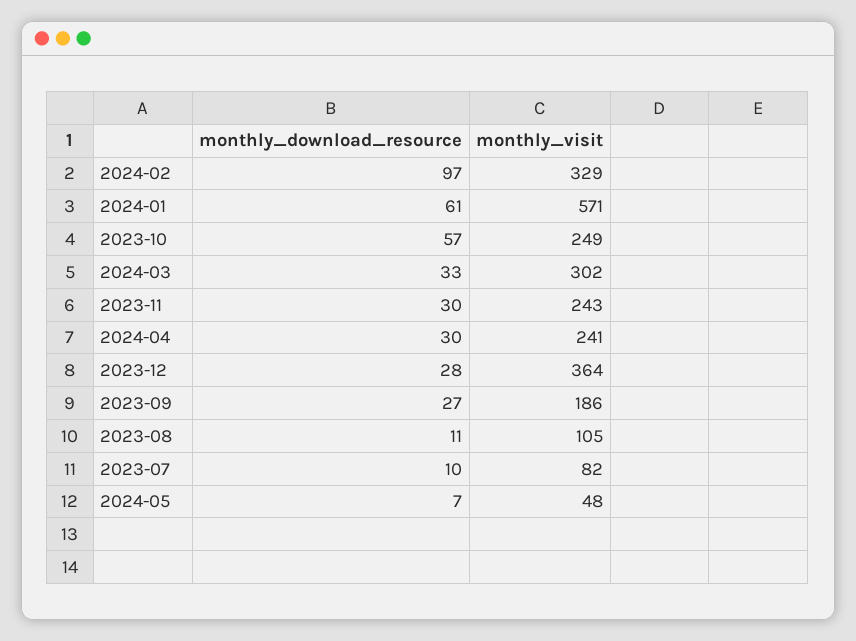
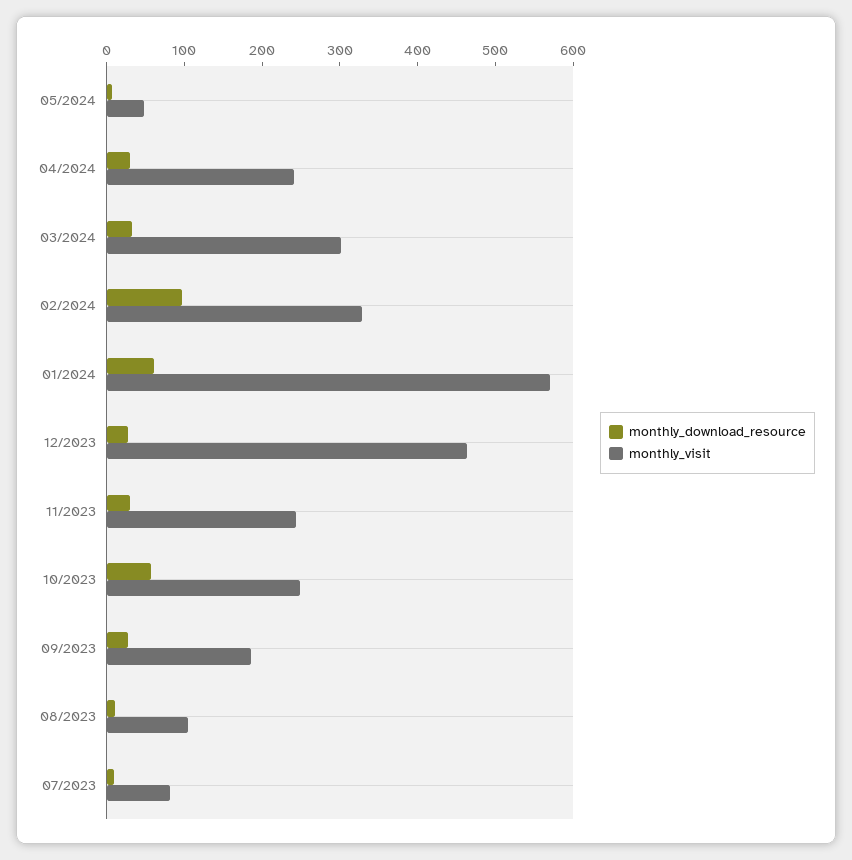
monthly_visit, 2023-12: 364 -> 460

